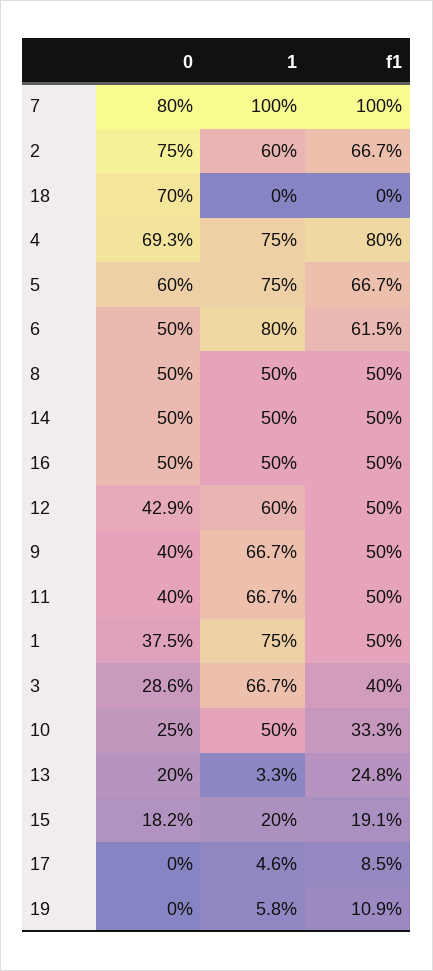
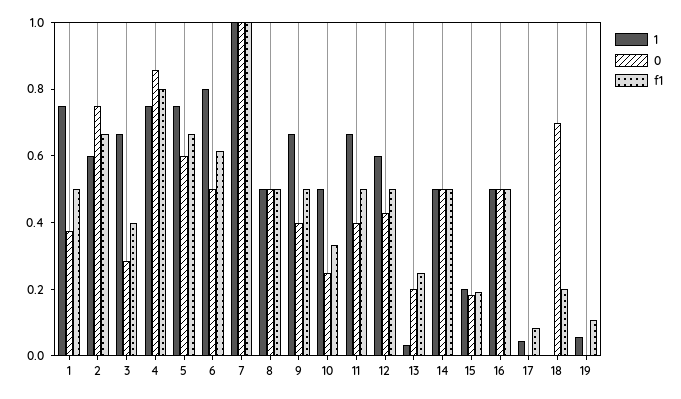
0, 7: 0.8 -> 1
f1, 18: 0 -> 0.2
0, 4: 0.693 -> 0.85

